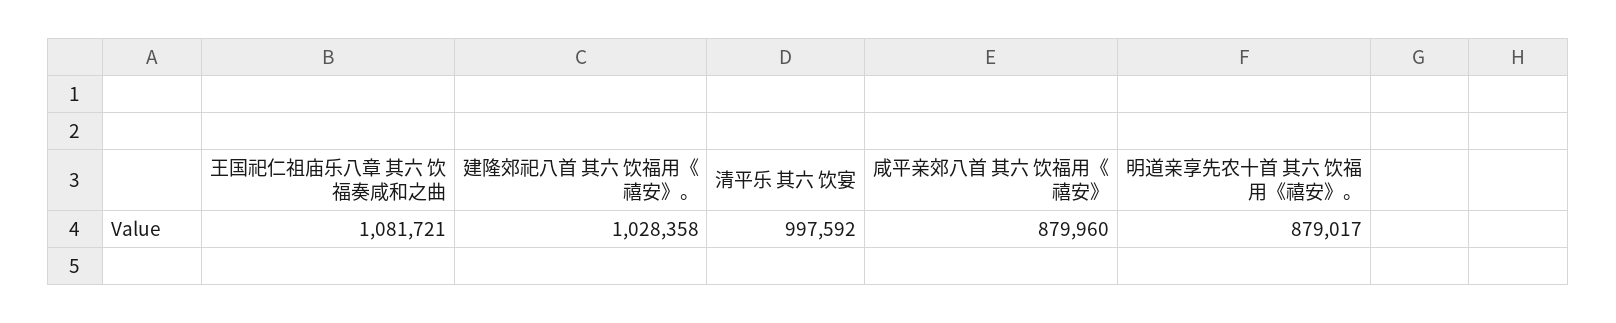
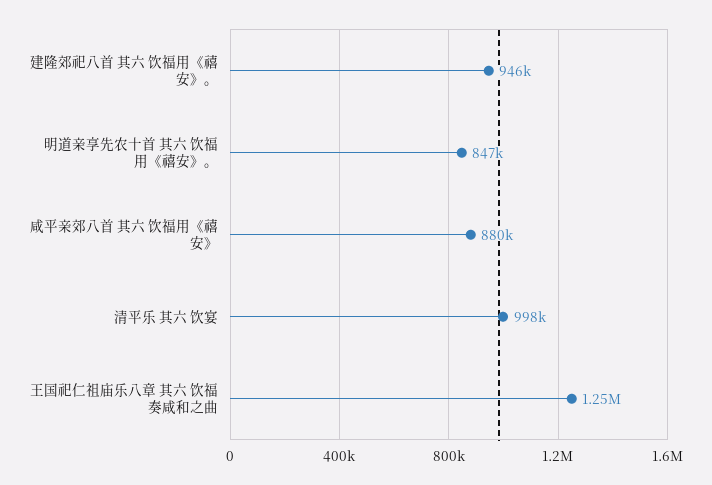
王国祀仁祖庙乐八章 其六 饮福奏咸和之曲: 1081721 -> 1250000
建隆郊祀八首 其六 饮福用《禧安》。: 1028358 -> 946000
明道亲享先农十首 其六 饮福用《禧安》。: 879017 -> 847000

